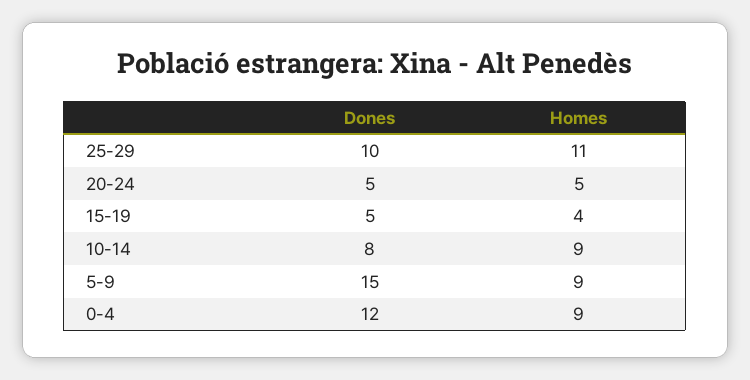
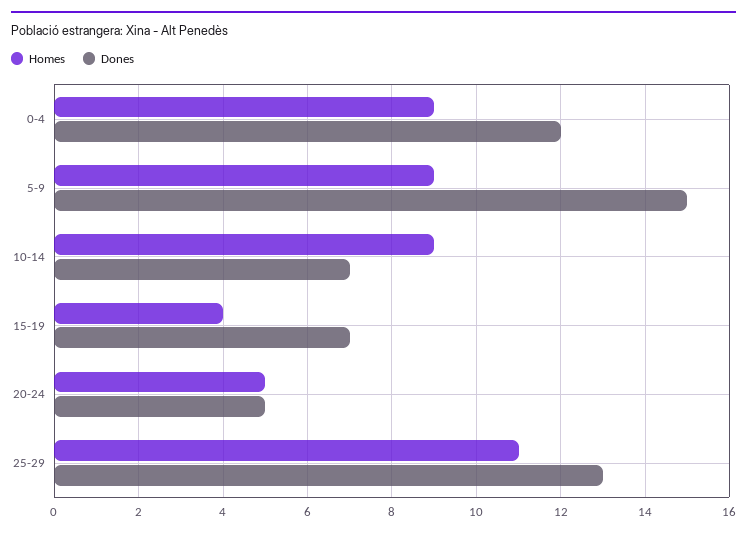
Dones, 25-29: 10 -> 13
Dones, 15-19: 5 -> 7
Dones, 10-14: 8 -> 7

